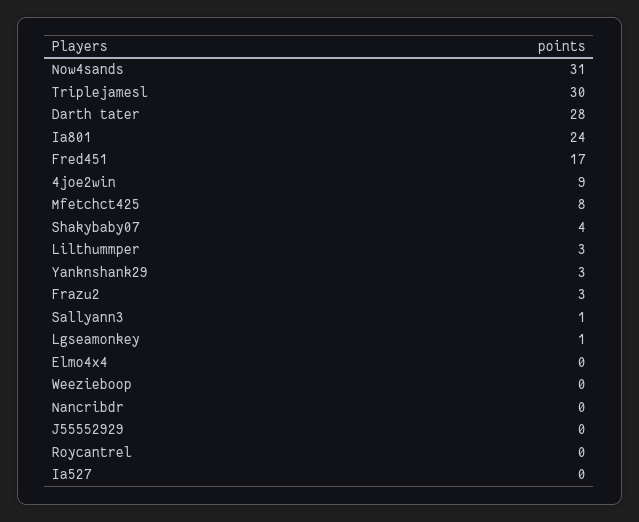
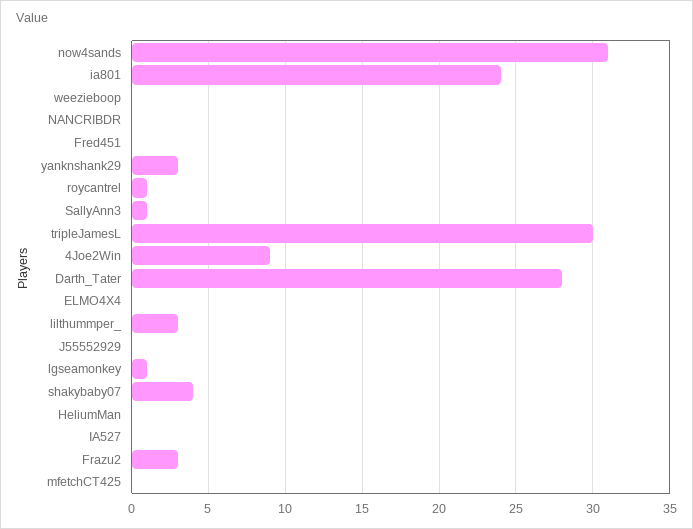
Fred451: 17 -> 0
Mfetchct425: 8 -> 0
Roycantrel: 0 -> 1
HeliumMan: none -> 0

